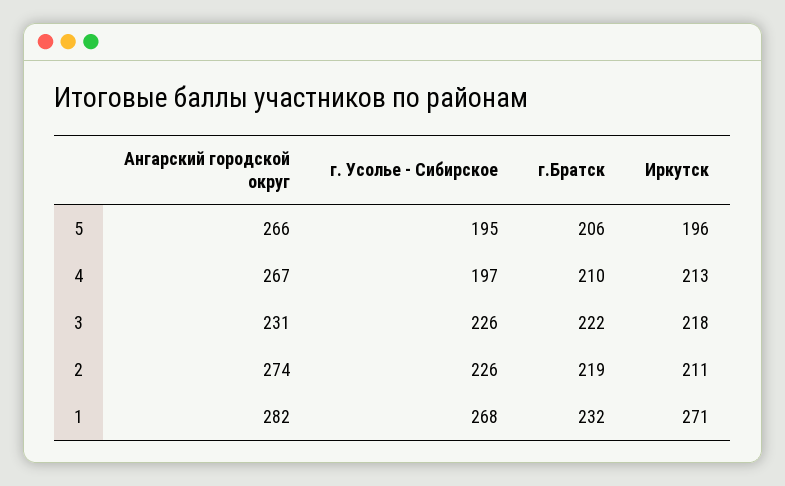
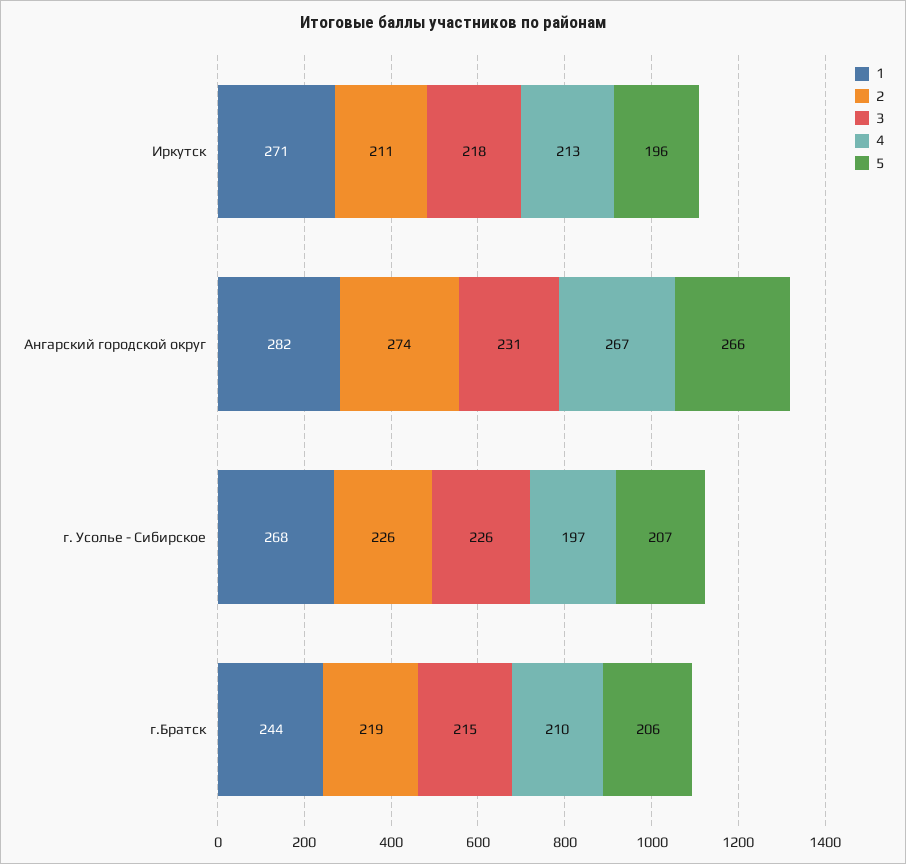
5, г. Усолье - Сибирское: 195 -> 207
3, г.Братск: 222 -> 215
1, г.Братск: 232 -> 244

